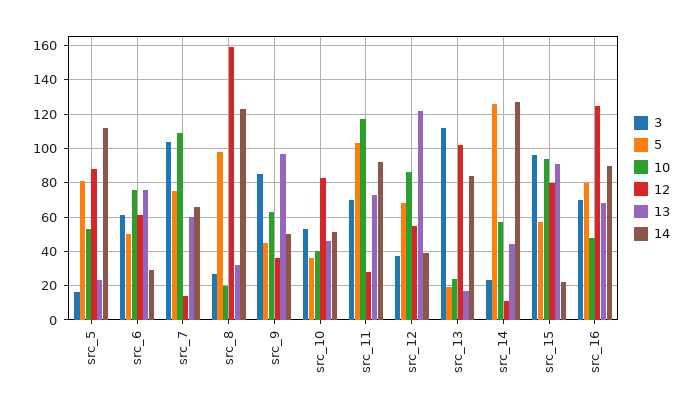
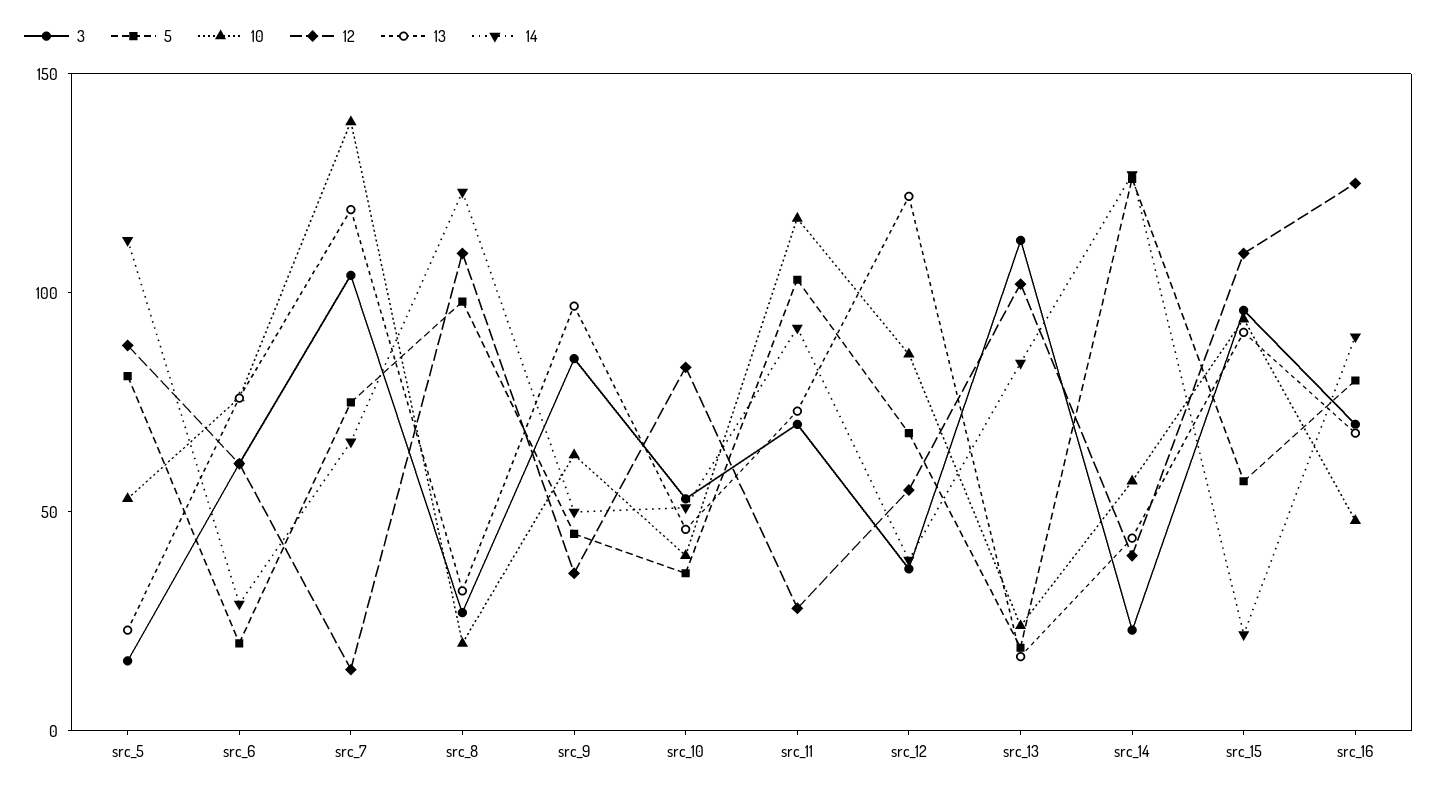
5, src_6: 50 -> 20
10, src_7: 110 -> 140
13, src_7: 60 -> 120
12, src_8: 160 -> 110
12, src_14: 10 -> 40
12, src_15: 80 -> 110

